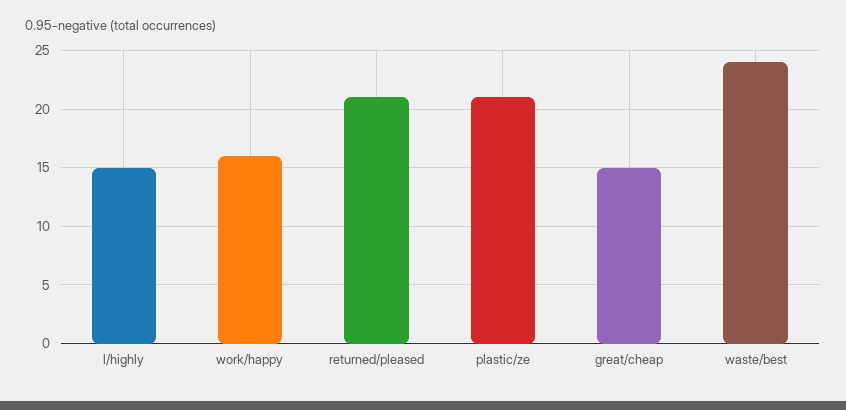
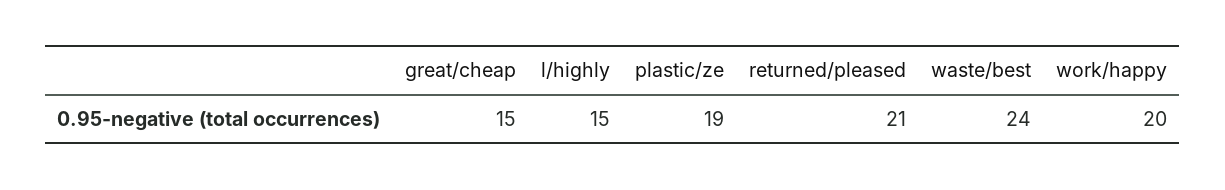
work/happy: 16 -> 20
plastic/ze: 21 -> 19

